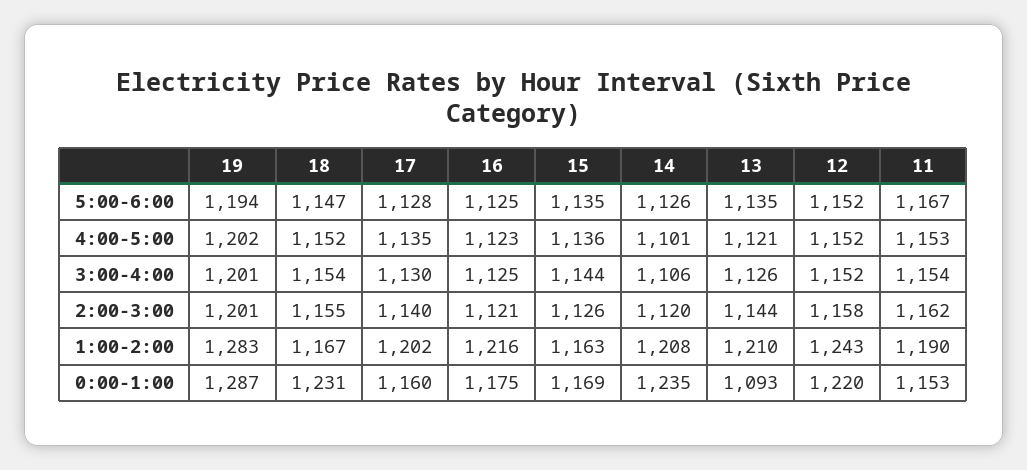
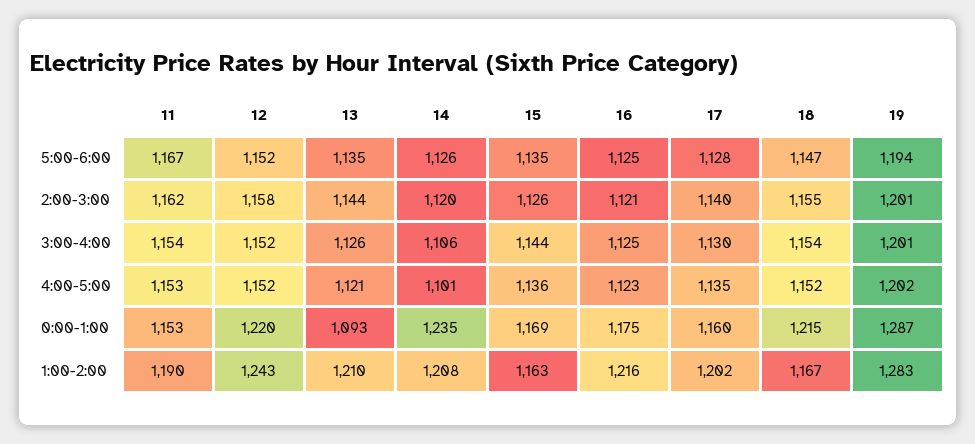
18, 0:00-1:00: 1231 -> 1215

